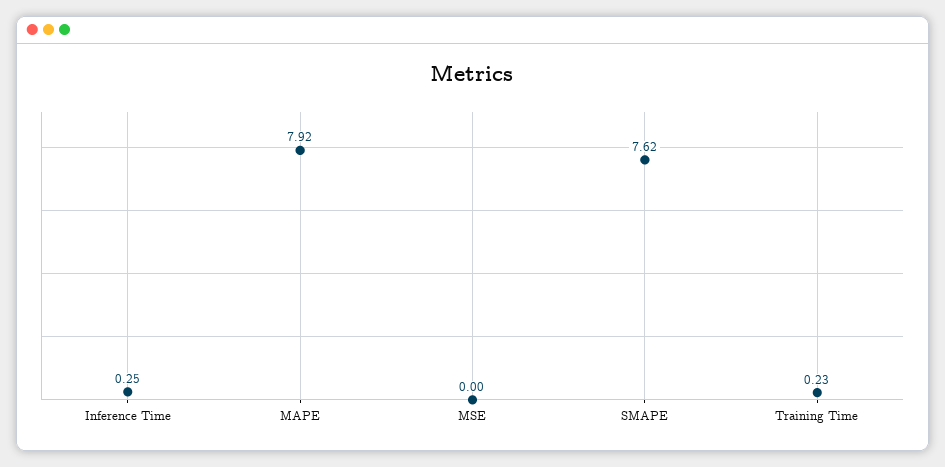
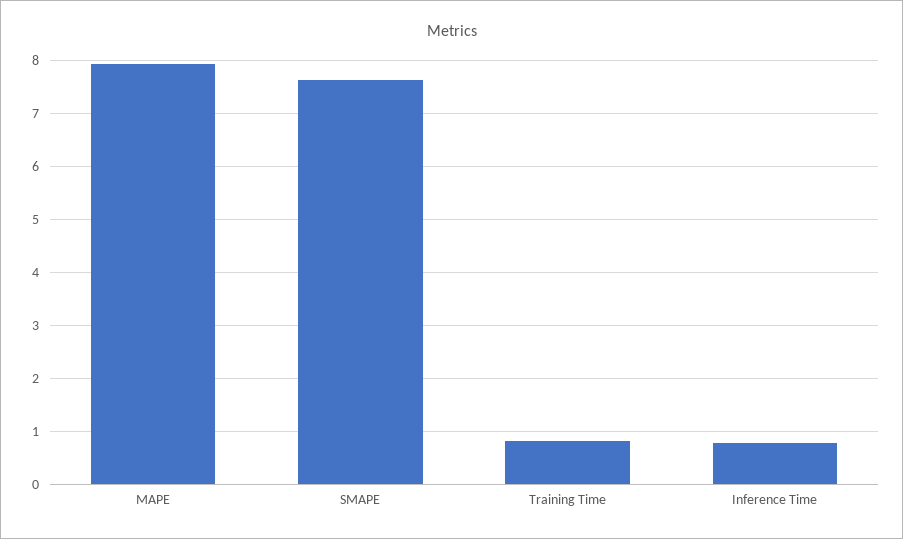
Inference Time: 0.25 -> 0.8
MSE: 0 -> none
Training Time: 0.23 -> 0.8

